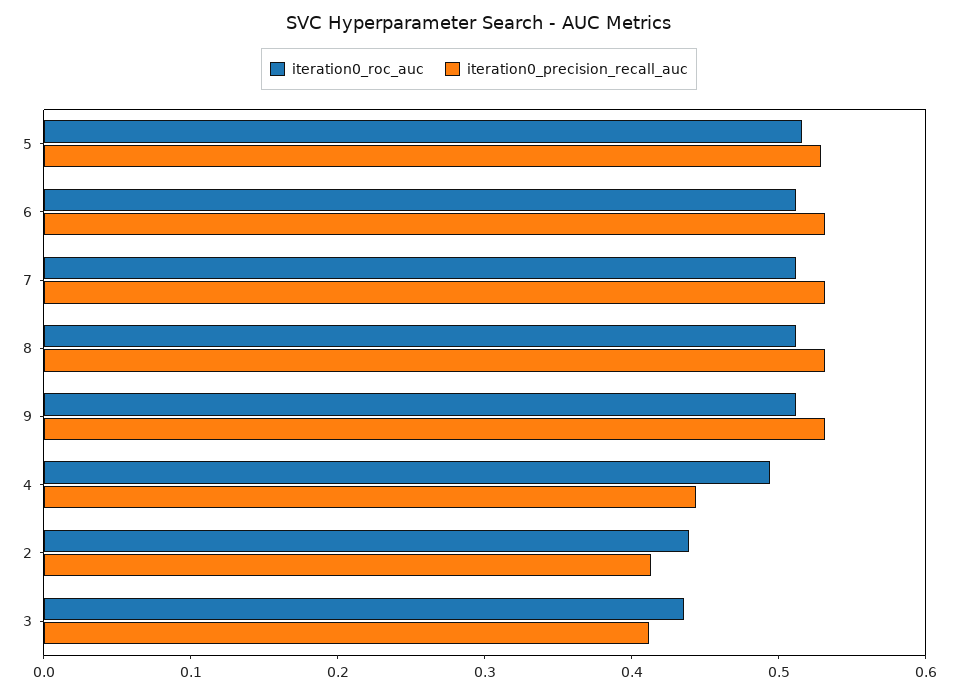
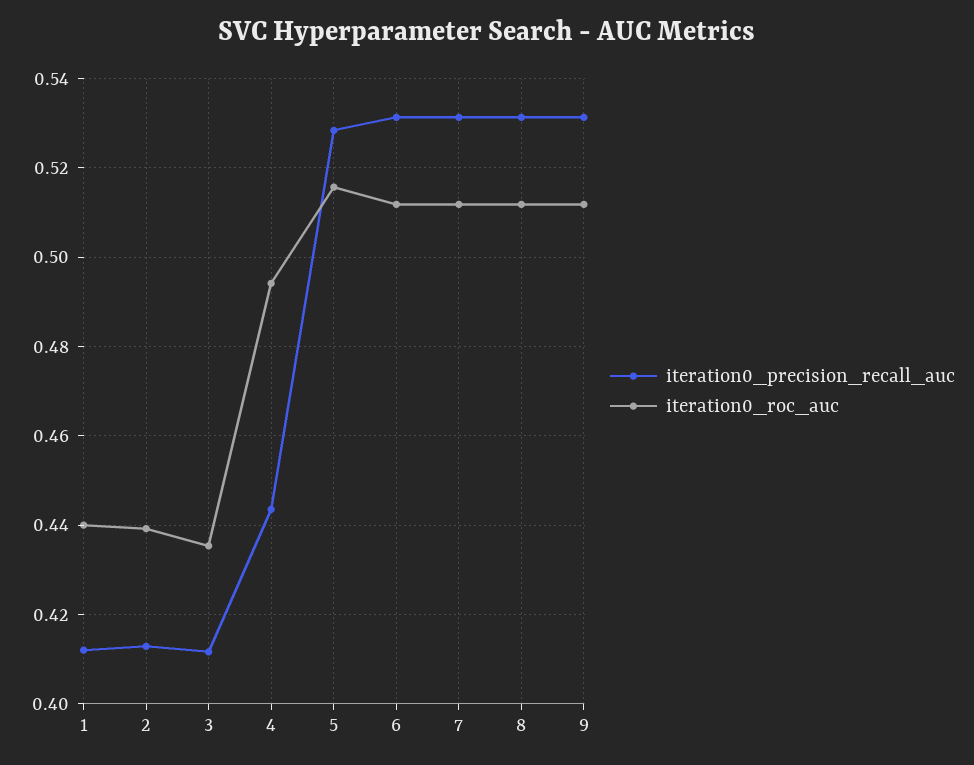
iteration0_precision_recall_auc, 1: none -> 0.412
iteration0_roc_auc, 1: none -> 0.44

